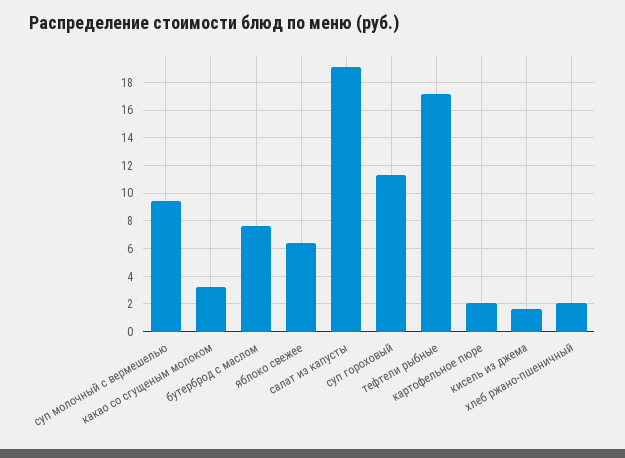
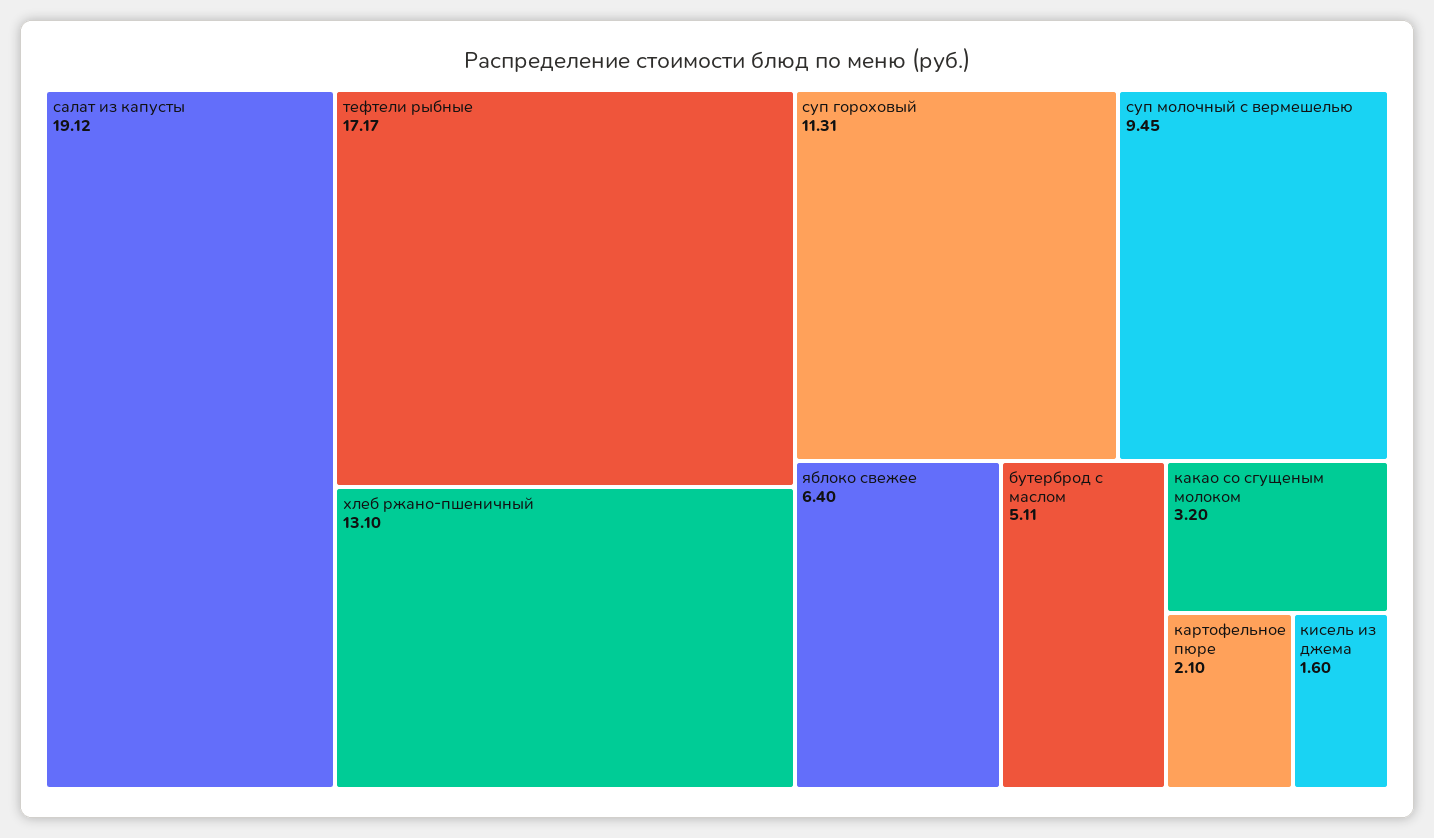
бутерброд с маслом: 7.5 -> 5.11
хлеб ржано-пшеничный: 2 -> 13.1

